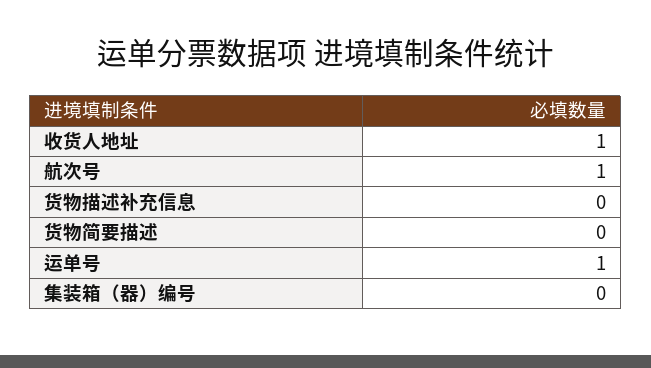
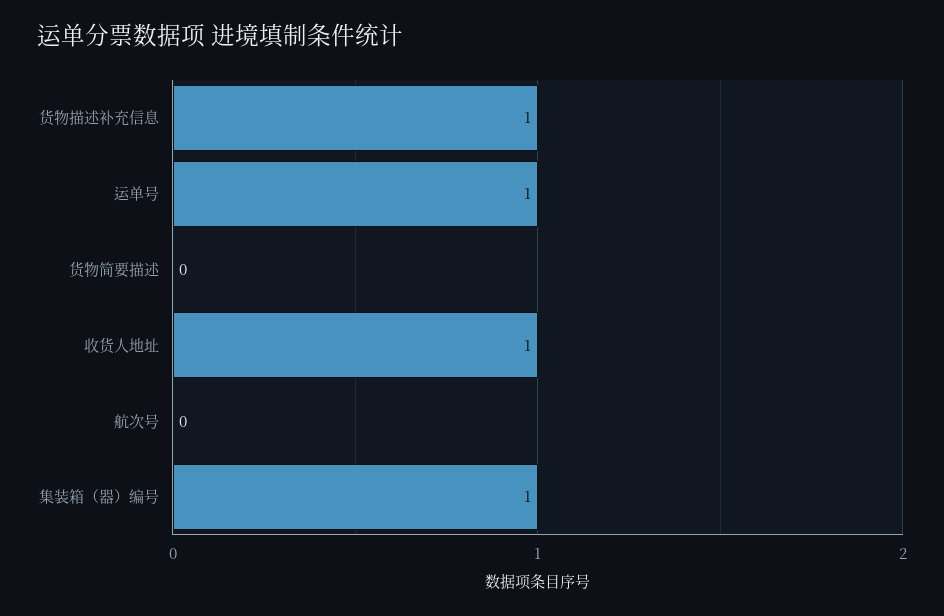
航次号: 1 -> 0
货物描述补充信息: 0 -> 1
集装箱（器）编号: 0 -> 1

